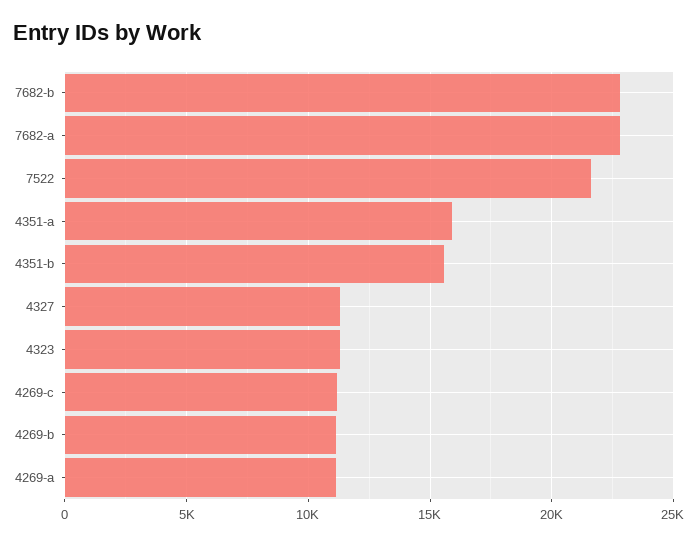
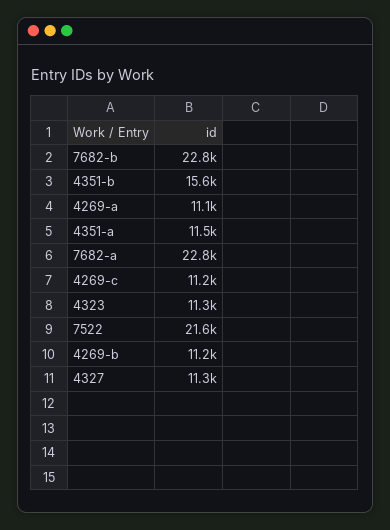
4351-a: 16000 -> 11500

